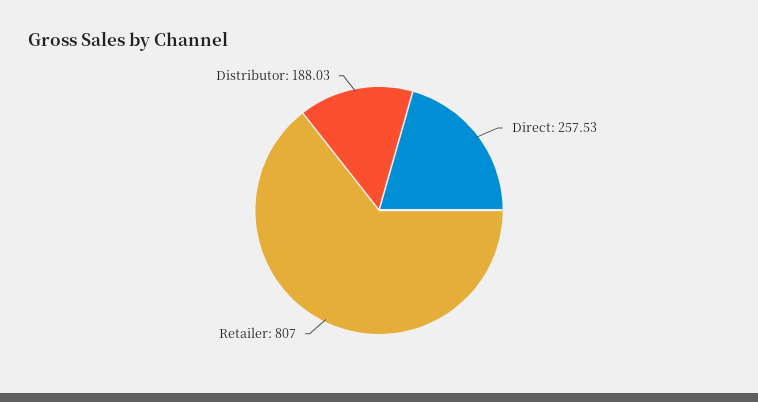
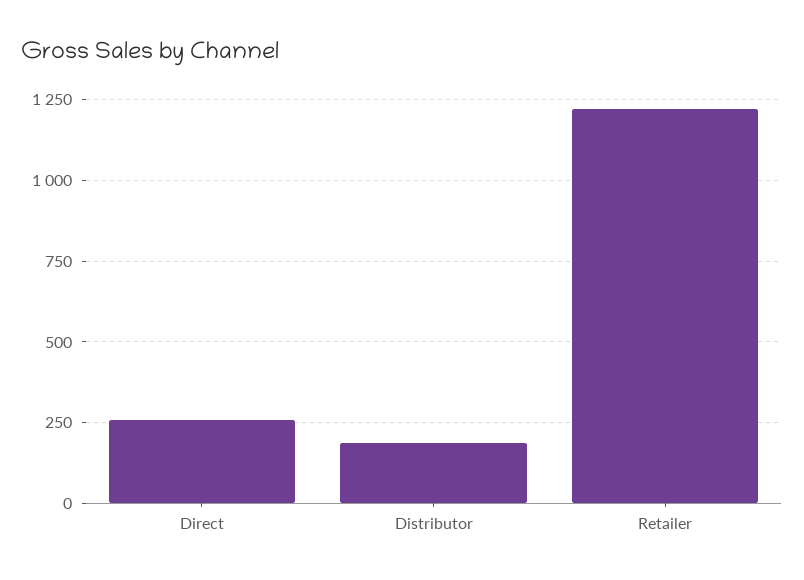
Retailer: 807 -> 1225

